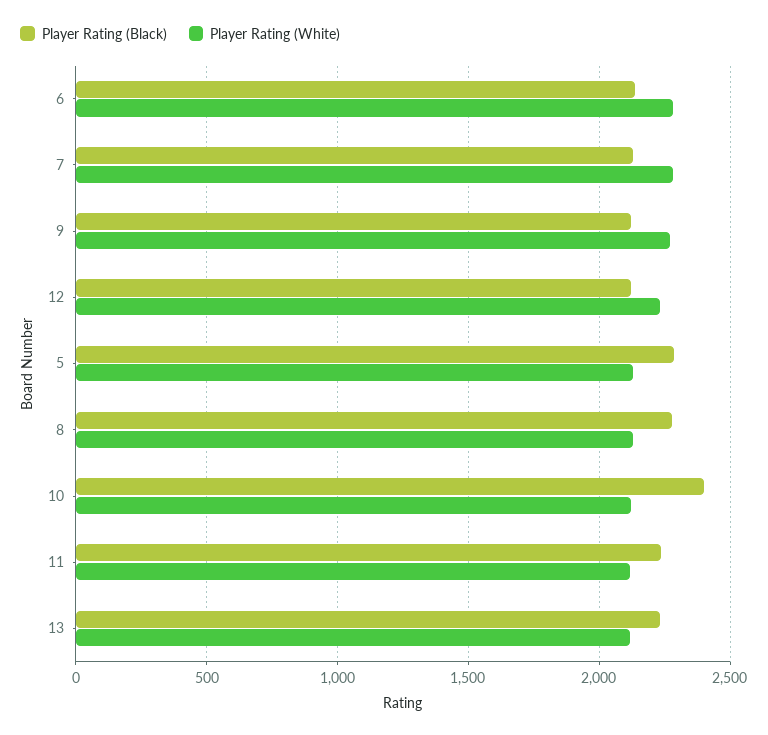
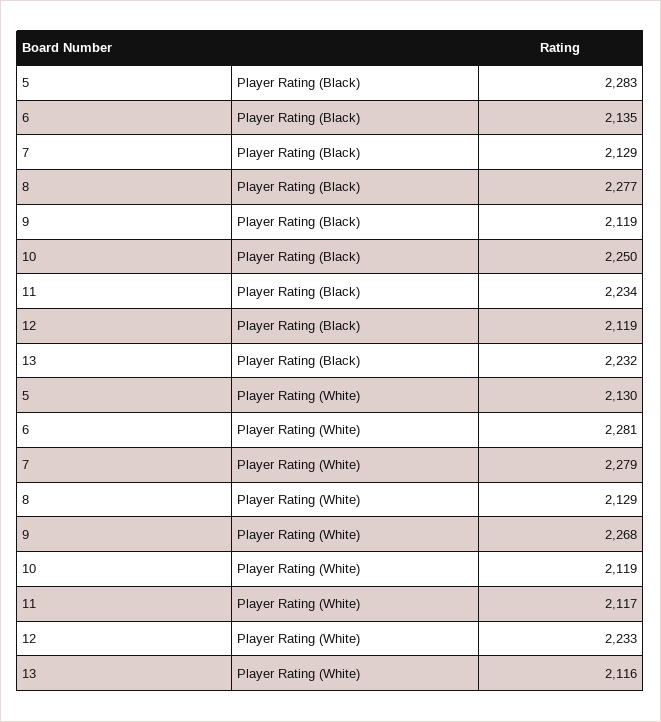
Player Rating (Black), 10: 2400 -> 2250

